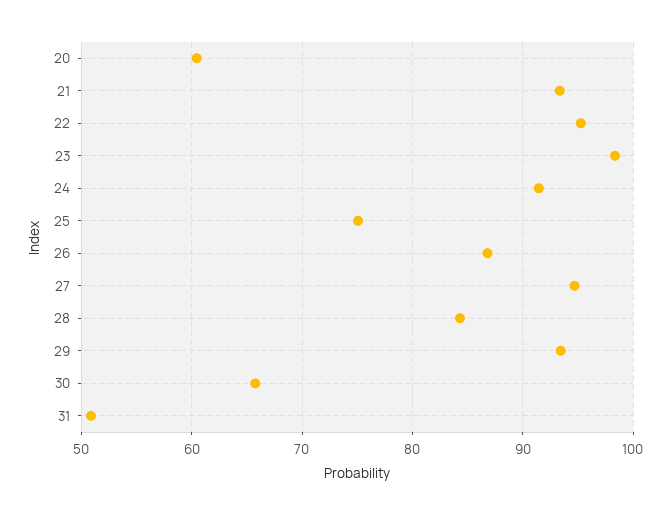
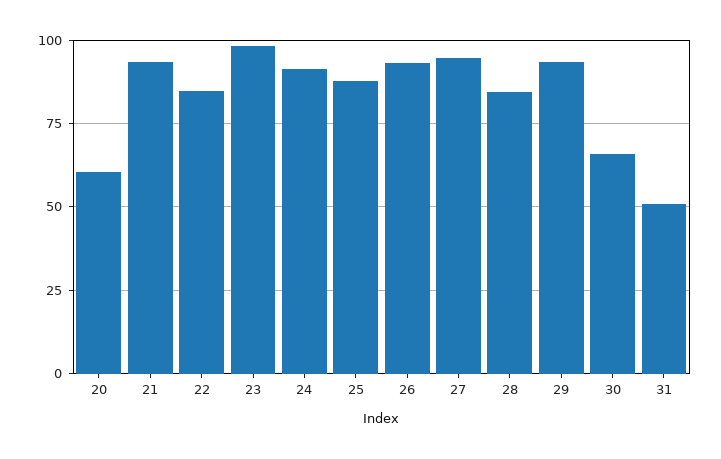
22: 95 -> 85
25: 75 -> 87.5
26: 87 -> 92.5

